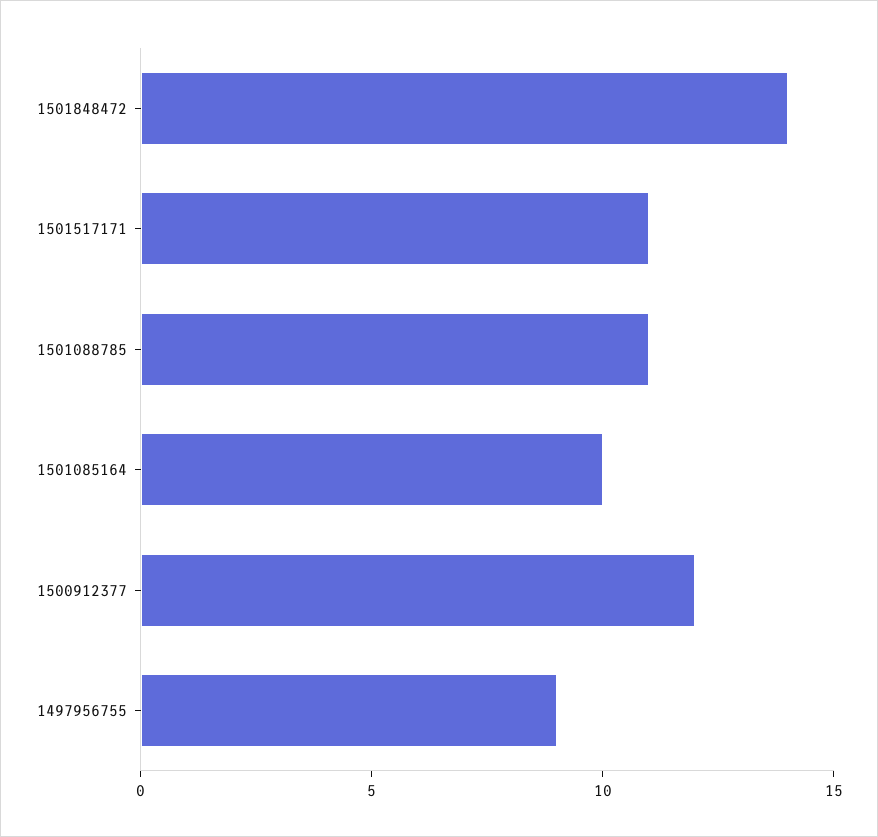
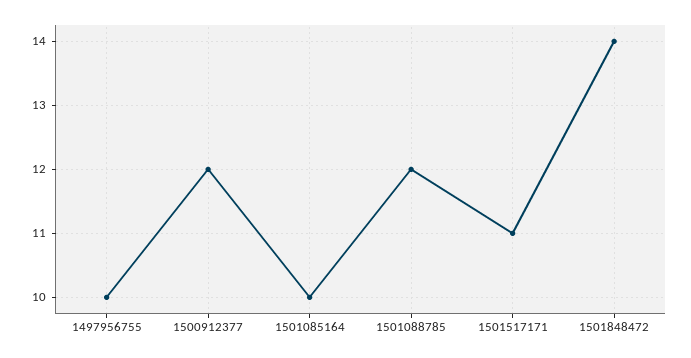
1501088785: 11 -> 12
1497956755: 9 -> 10

